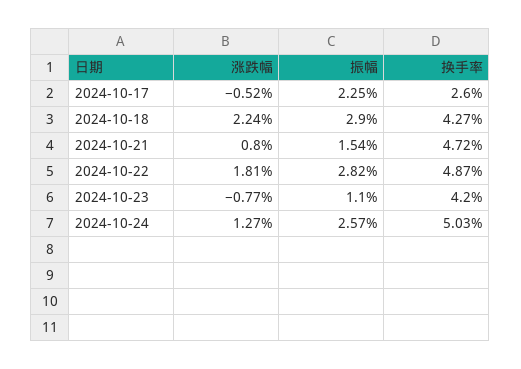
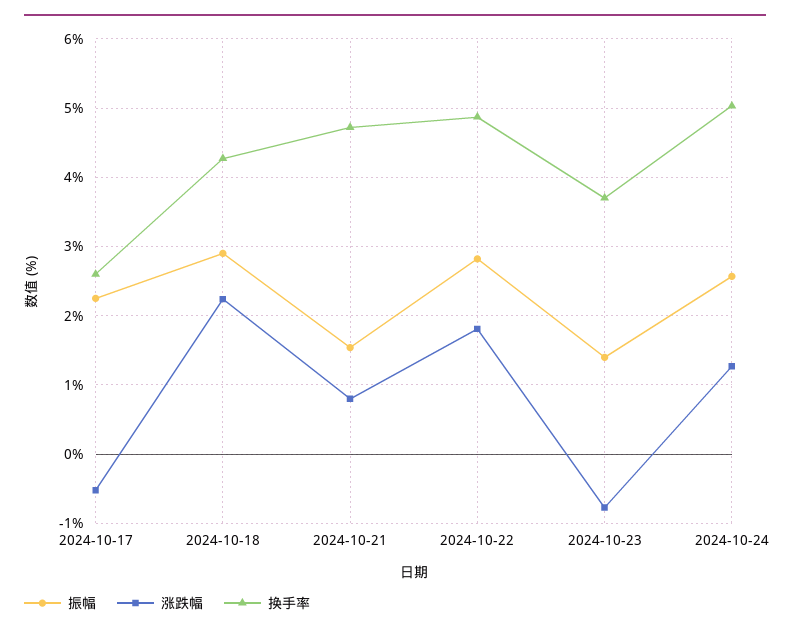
振幅, 2024-10-23: 1.1 -> 1.4
换手率, 2024-10-23: 4.2 -> 3.7

